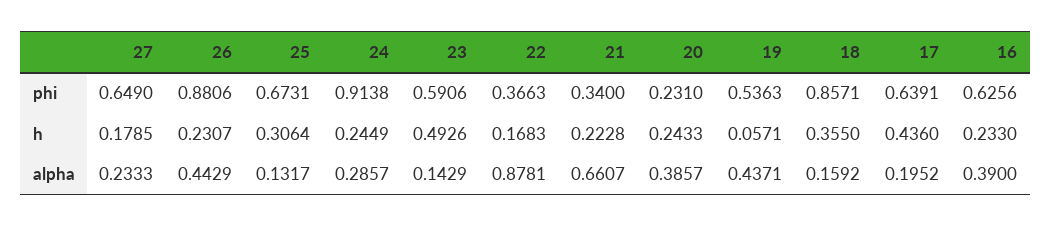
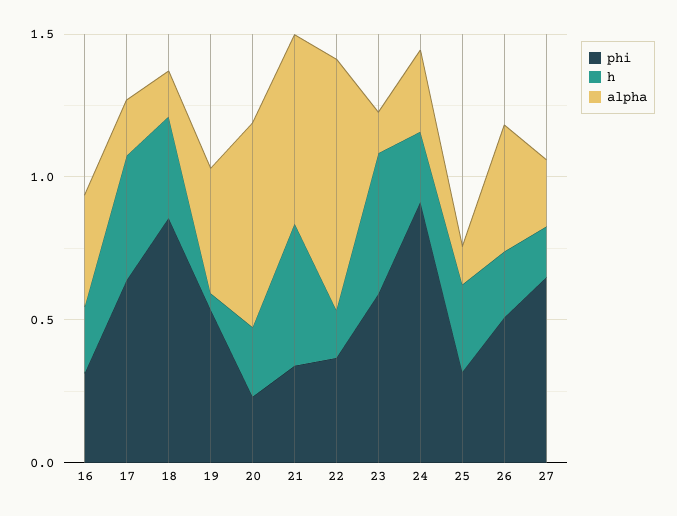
phi, 26: 0.8806 -> 0.5
phi, 25: 0.6731 -> 0.3
phi, 16: 0.6256 -> 0.3
h, 21: 0.2228 -> 0.5
alpha, 20: 0.3857 -> 0.7

